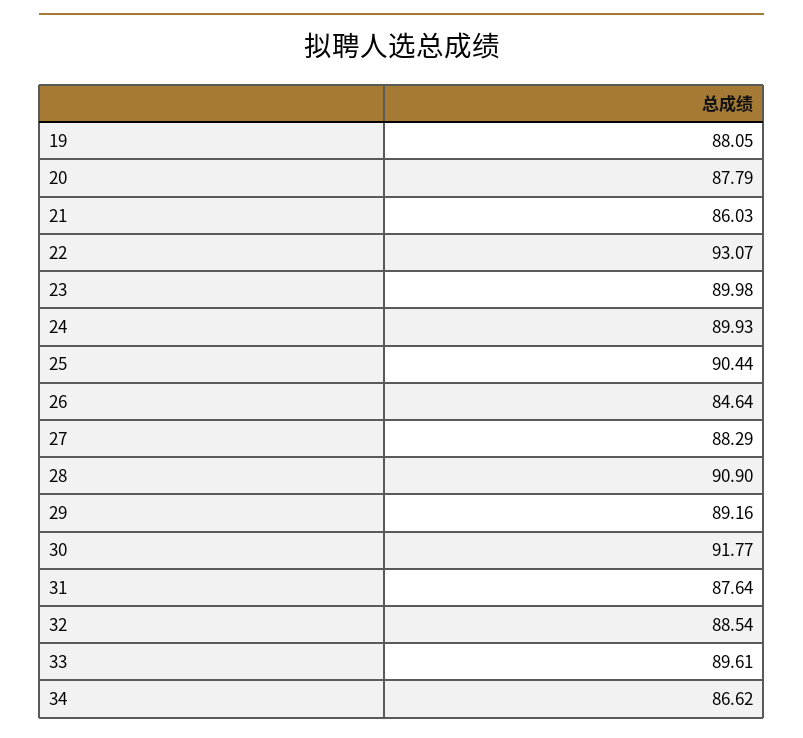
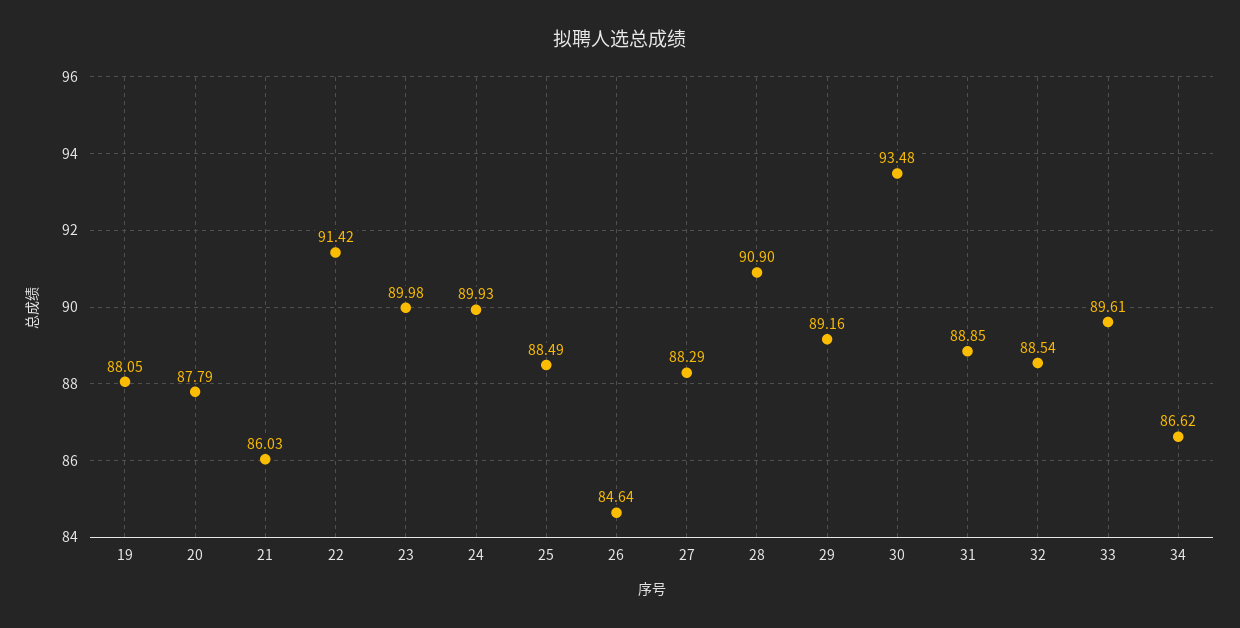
22: 93.07 -> 91.42
25: 90.44 -> 88.49
30: 91.77 -> 93.48
31: 87.64 -> 88.85

